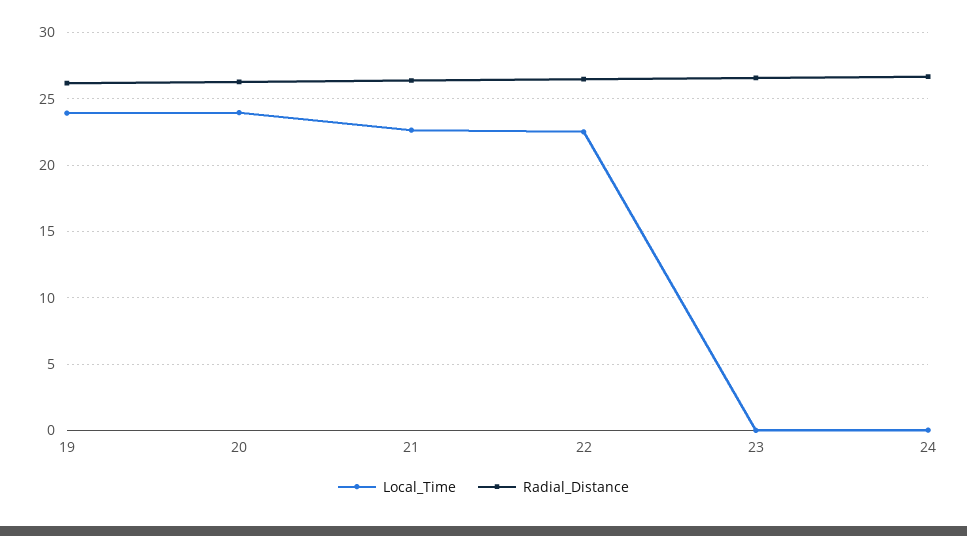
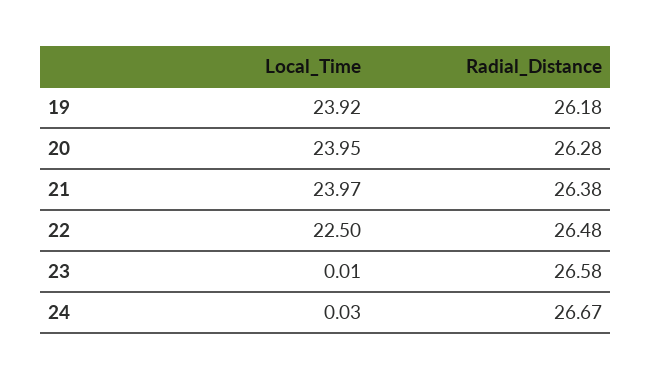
Local_Time, 21: 22.5 -> 23.97

